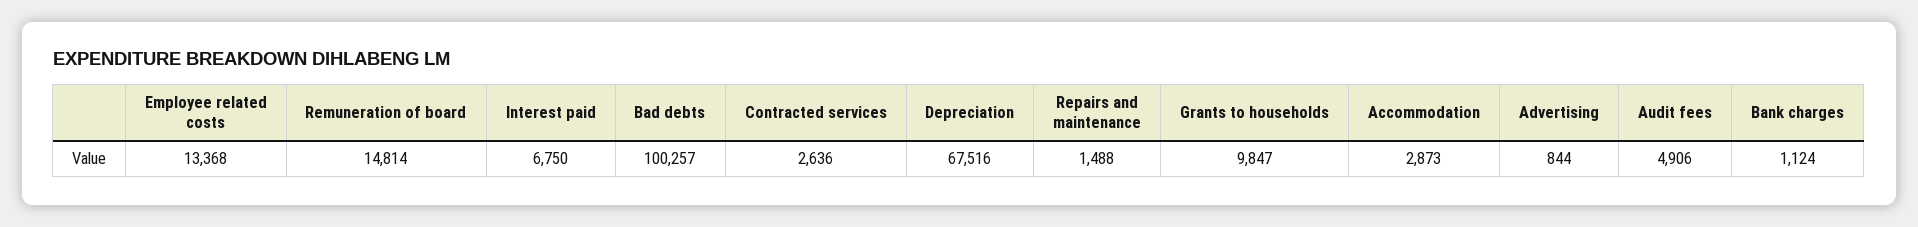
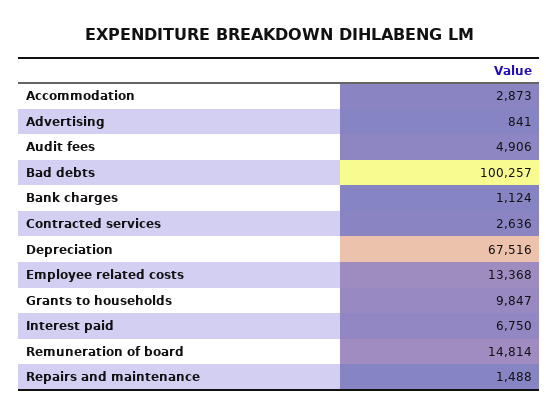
Advertising: 844 -> 841

